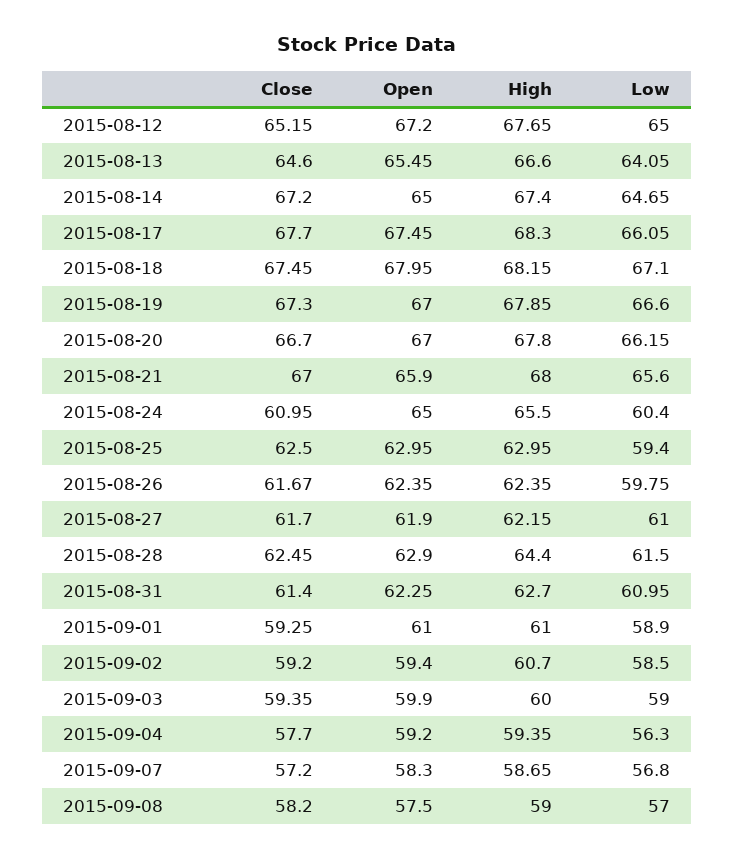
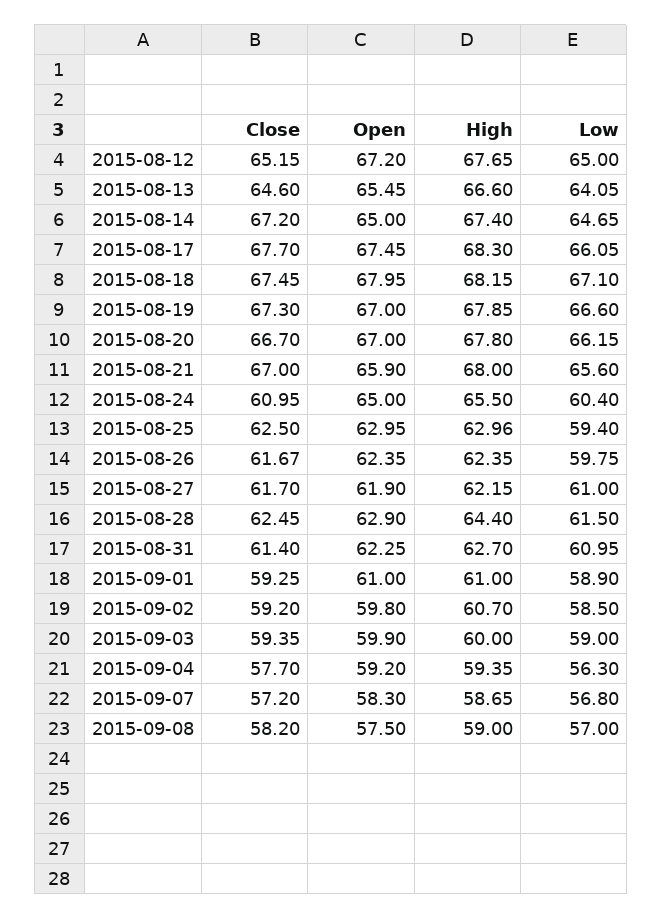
High, 2015-08-25: 62.95 -> 62.96
Open, 2015-09-02: 59.4 -> 59.8

